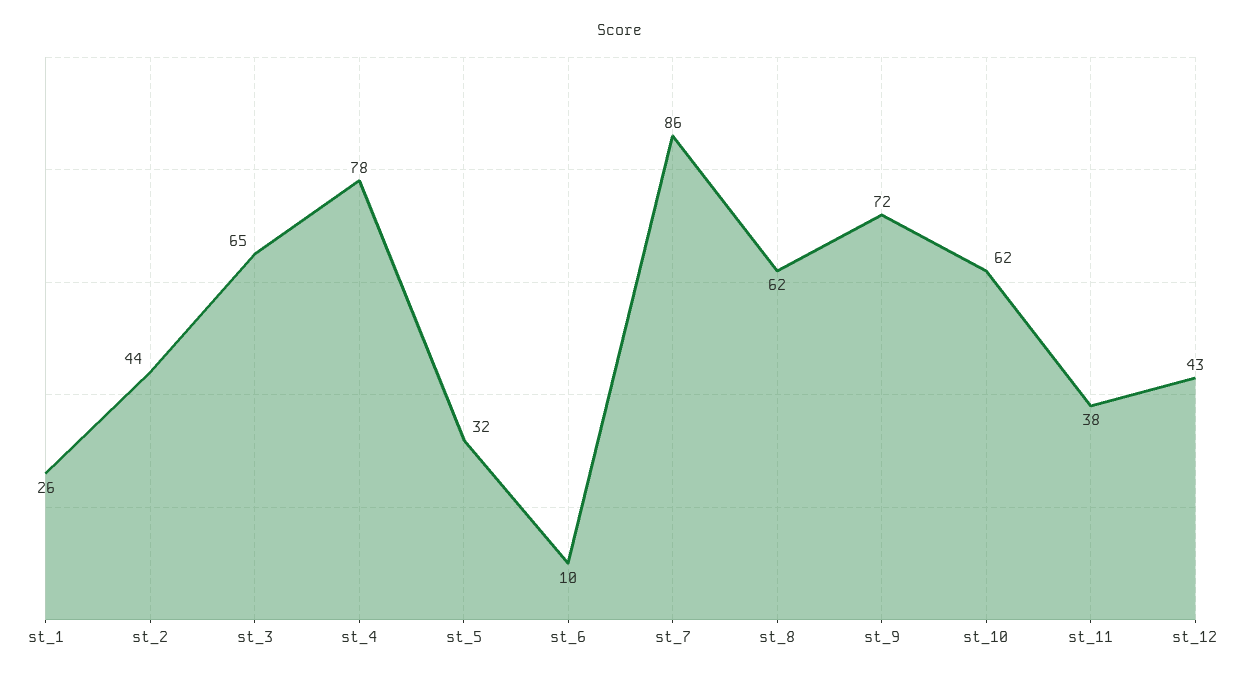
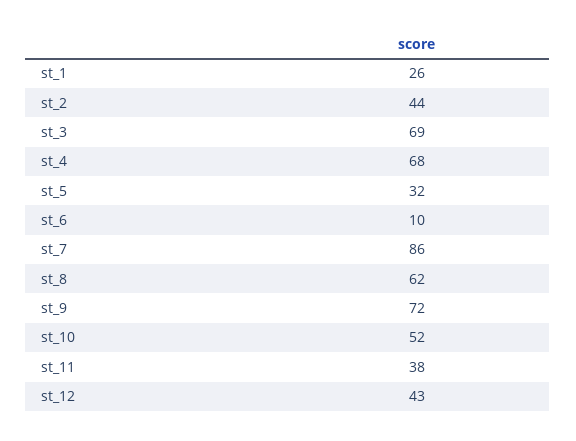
st_3: 65 -> 69
st_4: 78 -> 68
st_10: 62 -> 52

